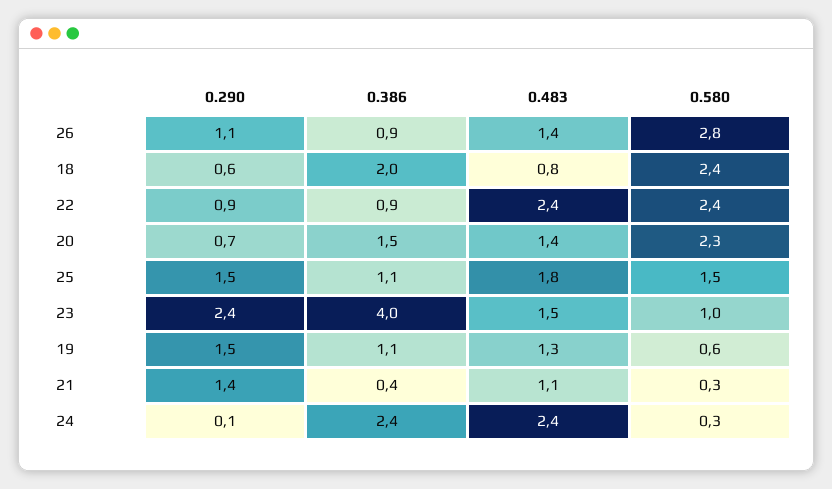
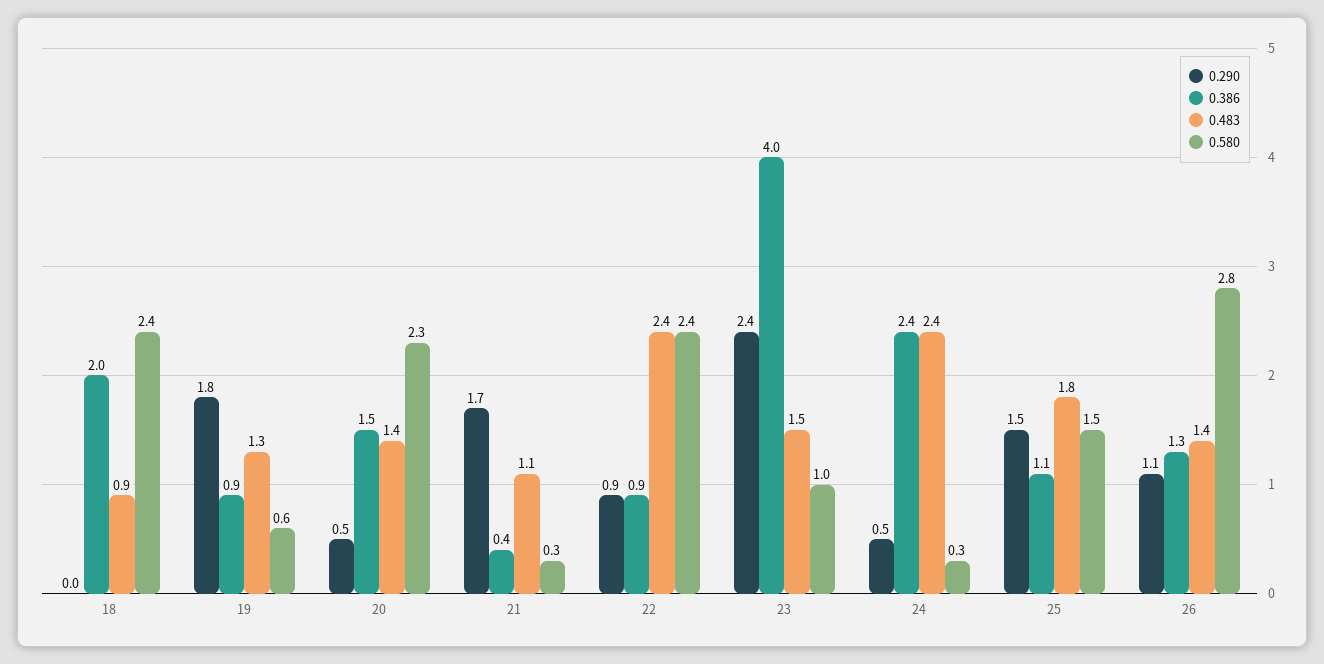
0.386, 26: 0.9 -> 1.3
0.290, 18: 0.6 -> 0
0.483, 18: 0.8 -> 0.9
0.290, 20: 0.7 -> 0.5
0.290, 19: 1.5 -> 1.8
0.386, 19: 1.1 -> 0.9
0.290, 21: 1.4 -> 1.7
0.290, 24: 0.1 -> 0.5

